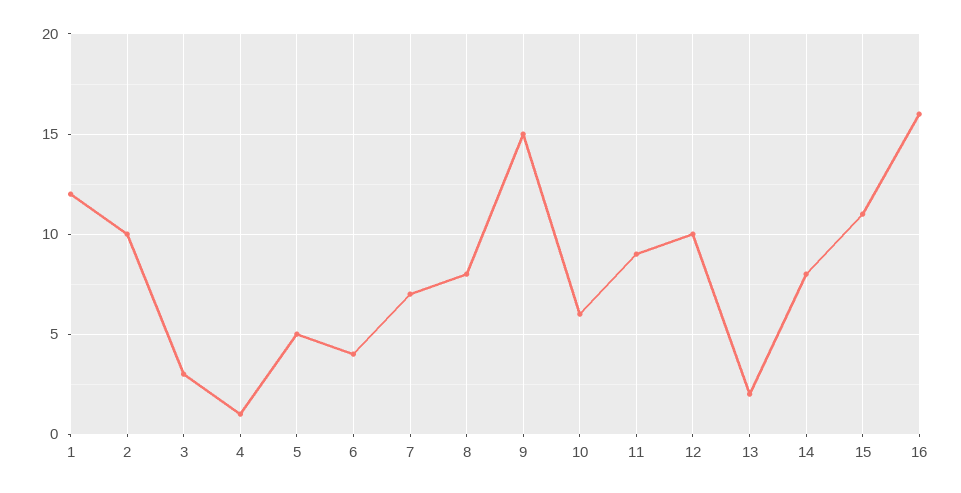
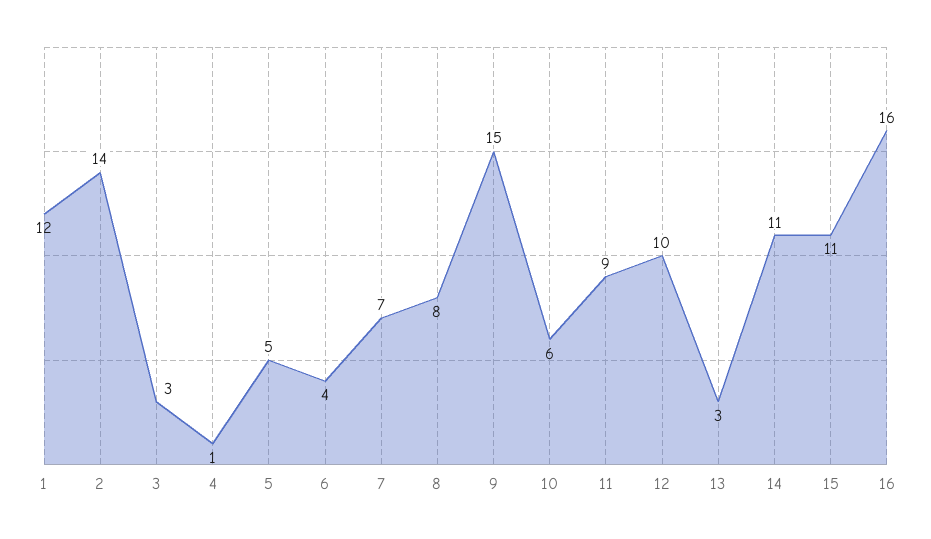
2: 10 -> 14
13: 2 -> 3
14: 8 -> 11

